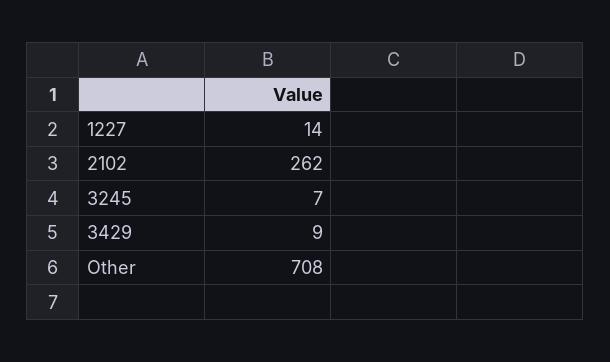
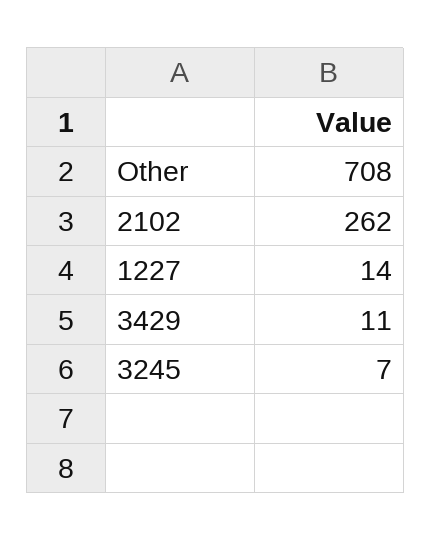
3429: 9 -> 11

